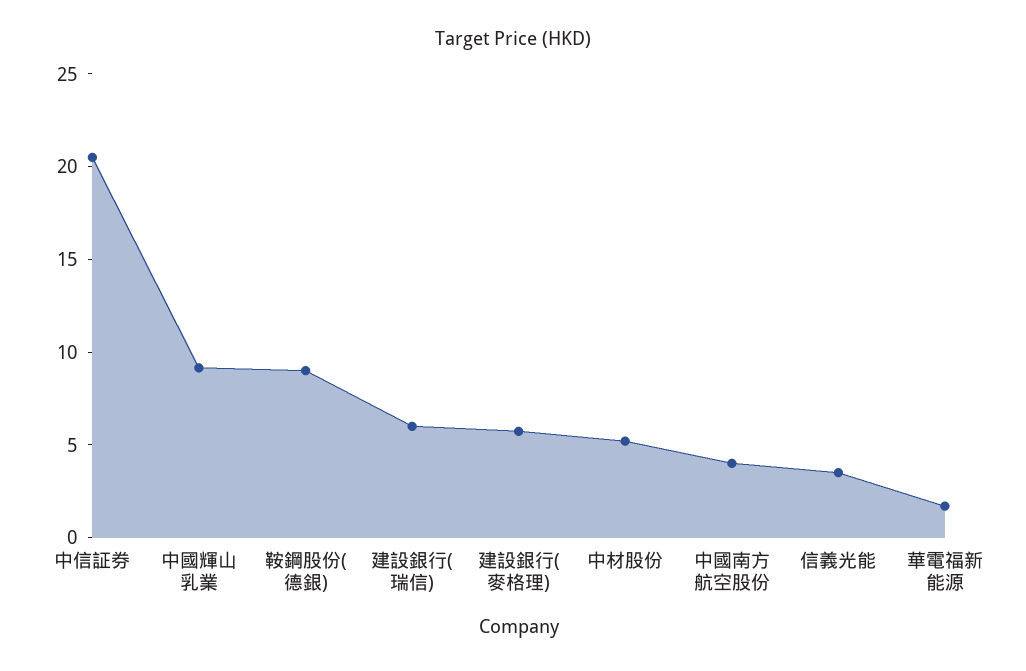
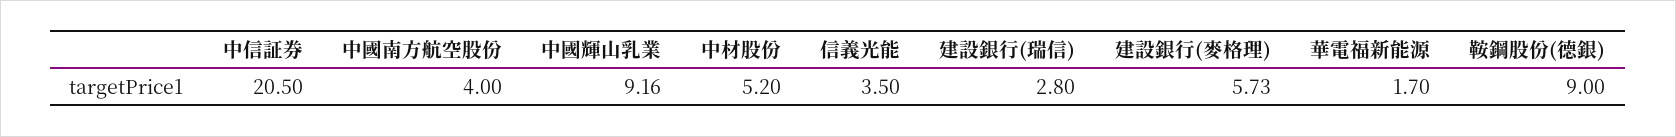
建設銀行(瑞信): 6 -> 2.8

